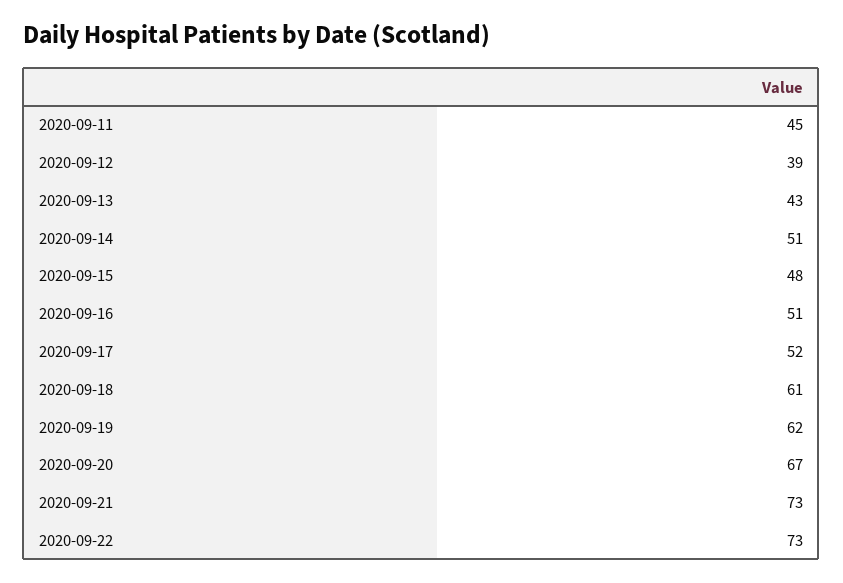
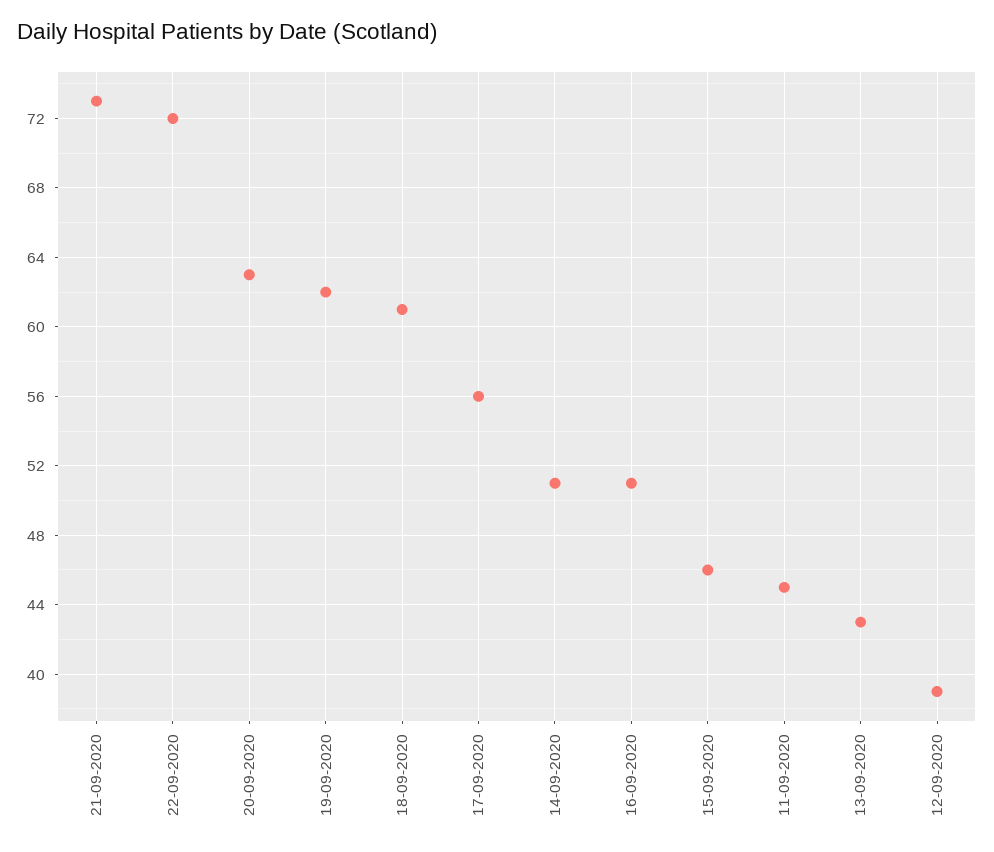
2020-09-15: 48 -> 46
2020-09-17: 52 -> 56
2020-09-20: 67 -> 63
2020-09-22: 73 -> 72

